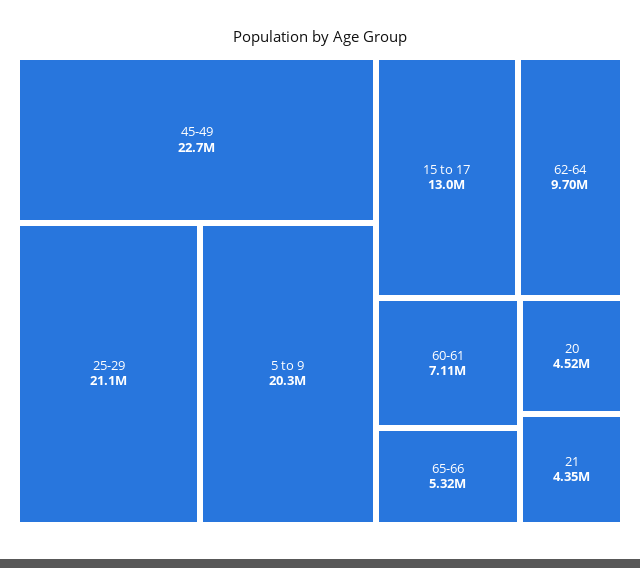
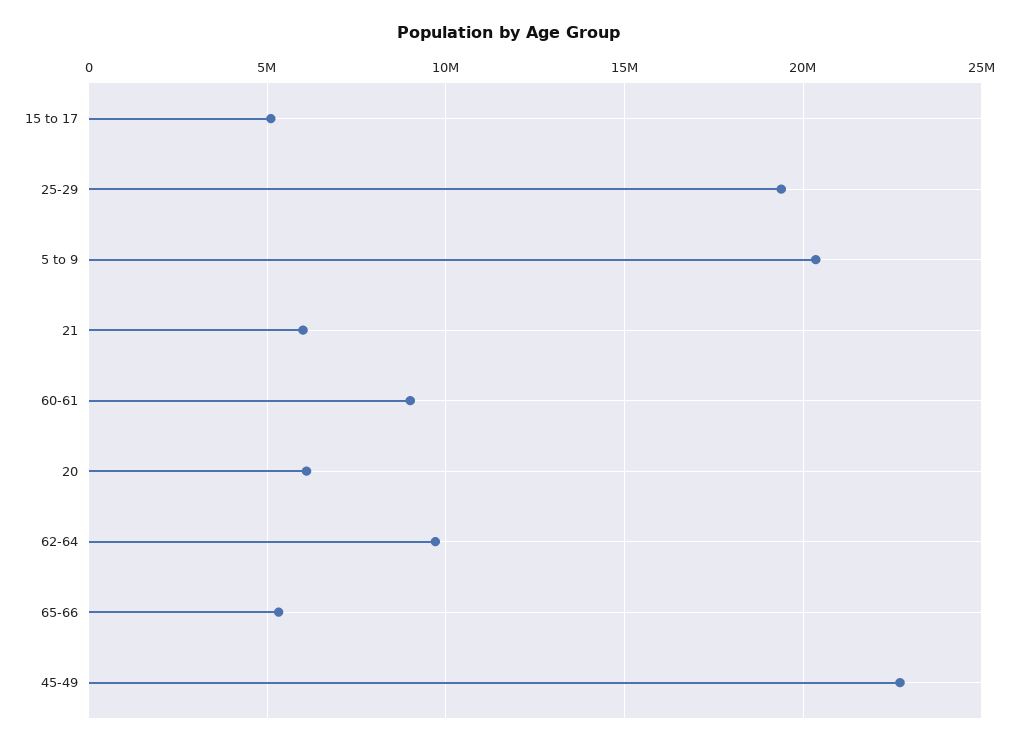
25-29: 21100000 -> 19500000
15 to 17: 13000000 -> 5000000
60-61: 7110000 -> 9000000
20: 4520000 -> 6000000
21: 4350000 -> 6000000

